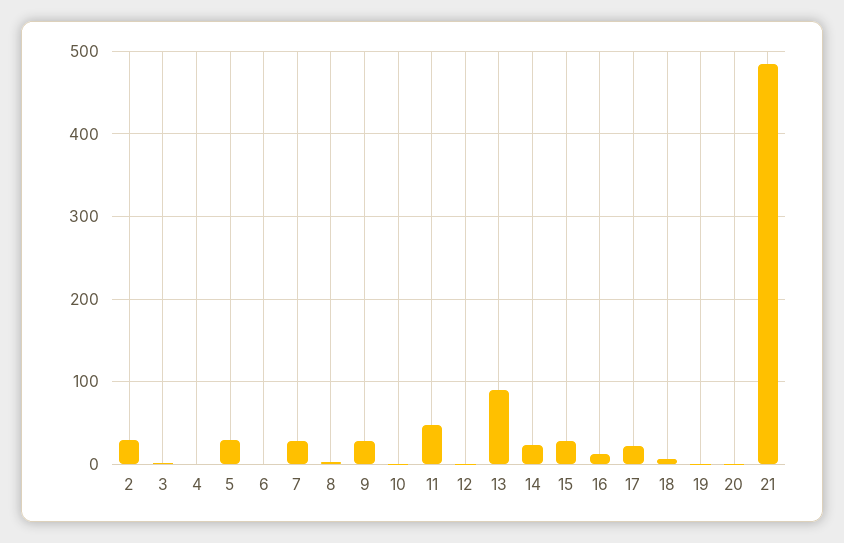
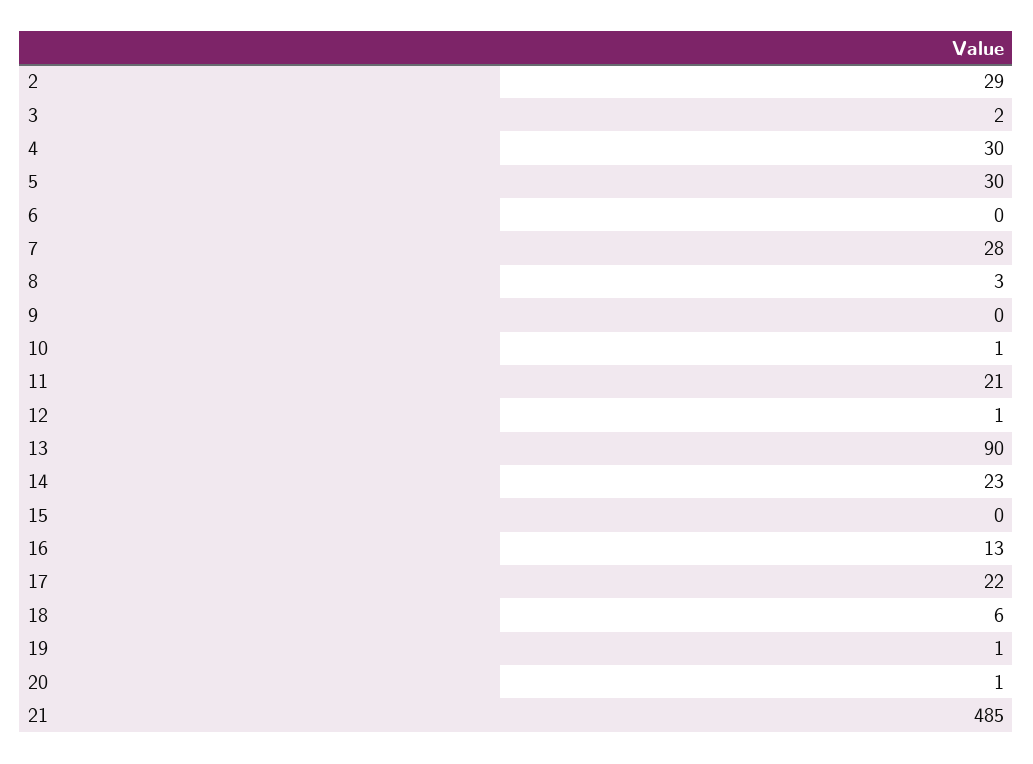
4: 0 -> 30
9: 30 -> 0
11: 50 -> 21
15: 30 -> 0

